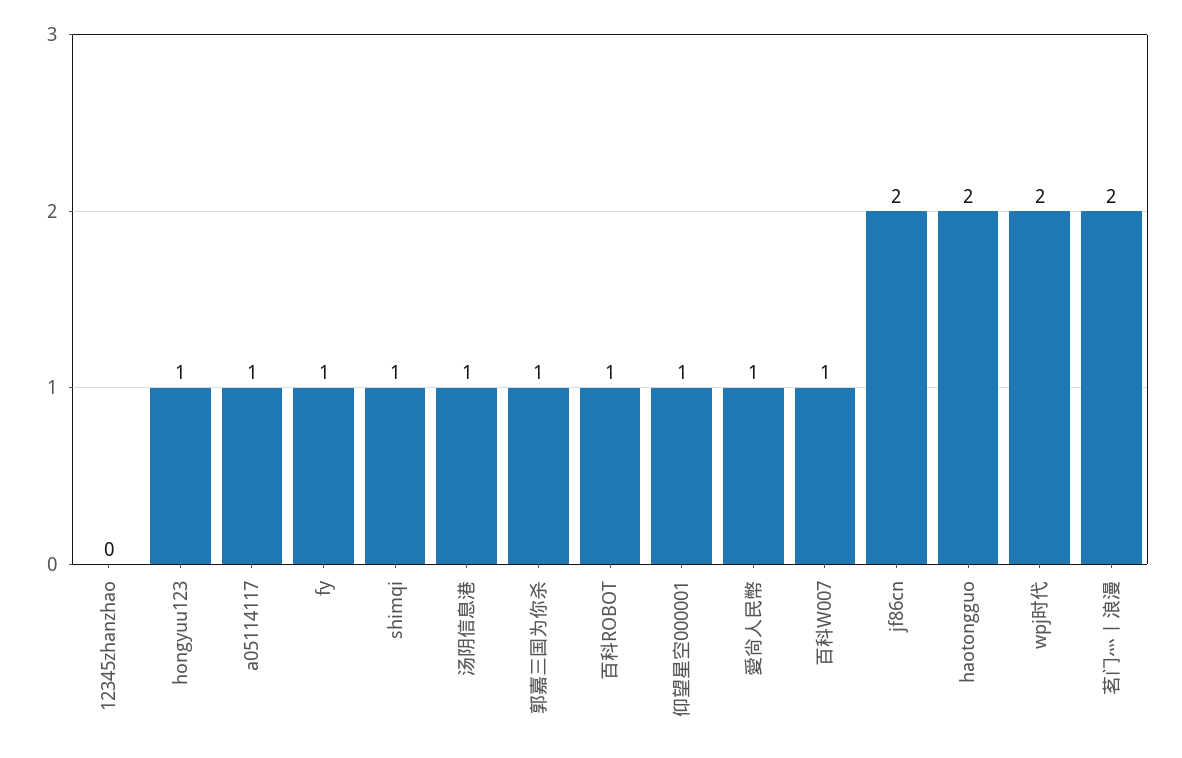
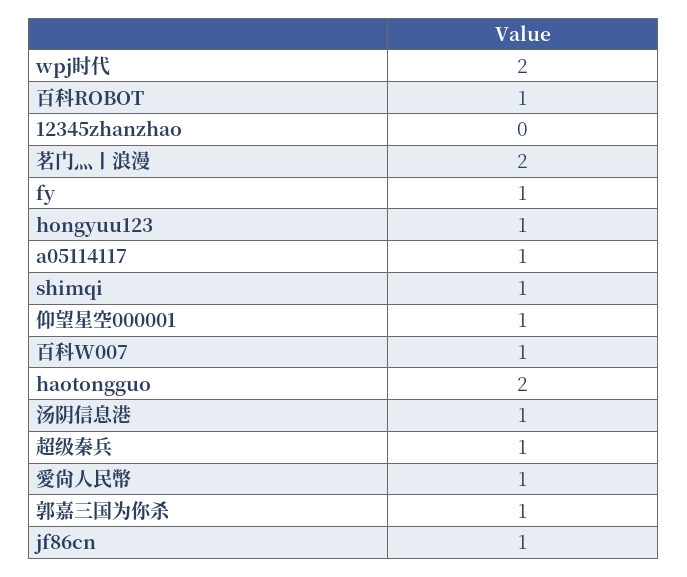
jf86cn: 2 -> 1
超级秦兵: none -> 1

